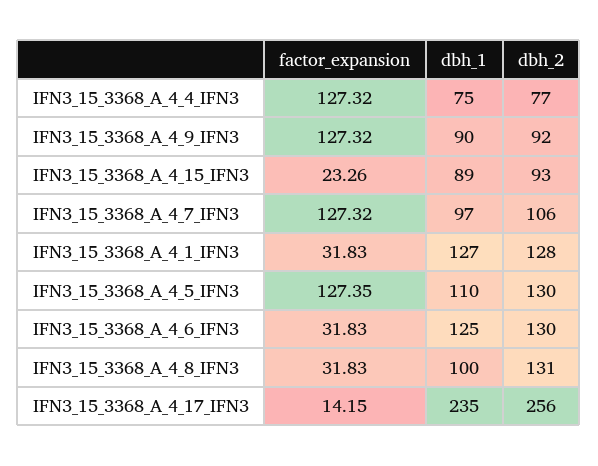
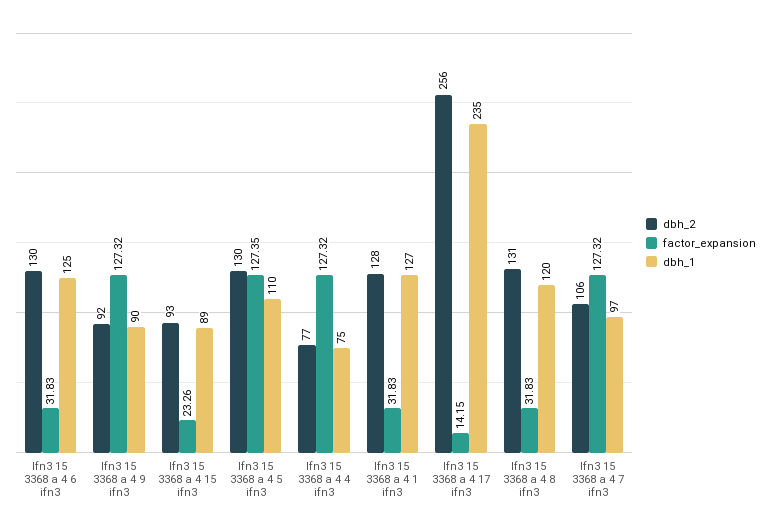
dbh_1, IFN3_15_3368_A_4_8_IFN3: 100 -> 120

